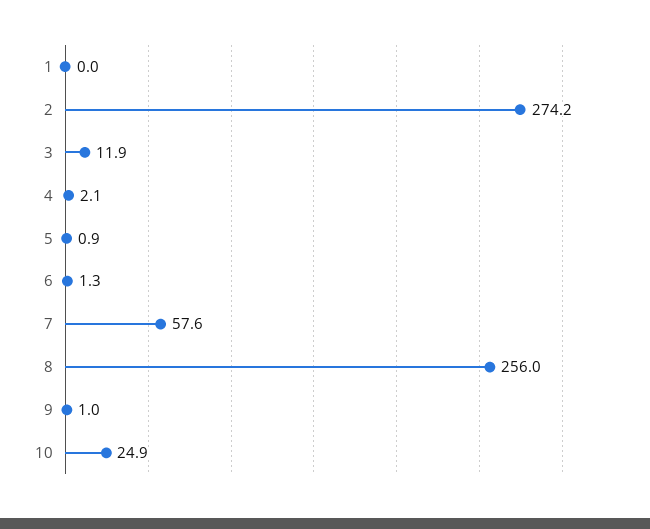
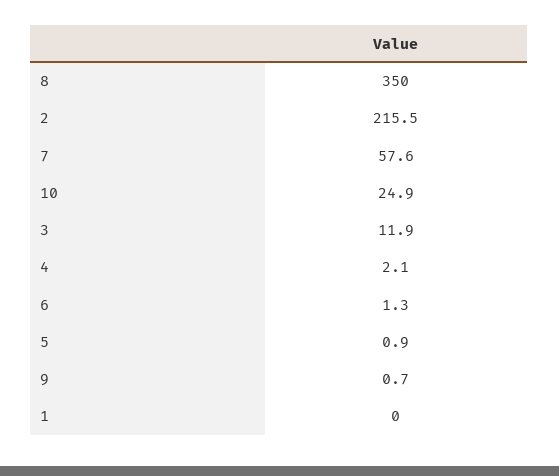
2: 274.2 -> 215.5
8: 256 -> 350
9: 1 -> 0.7

